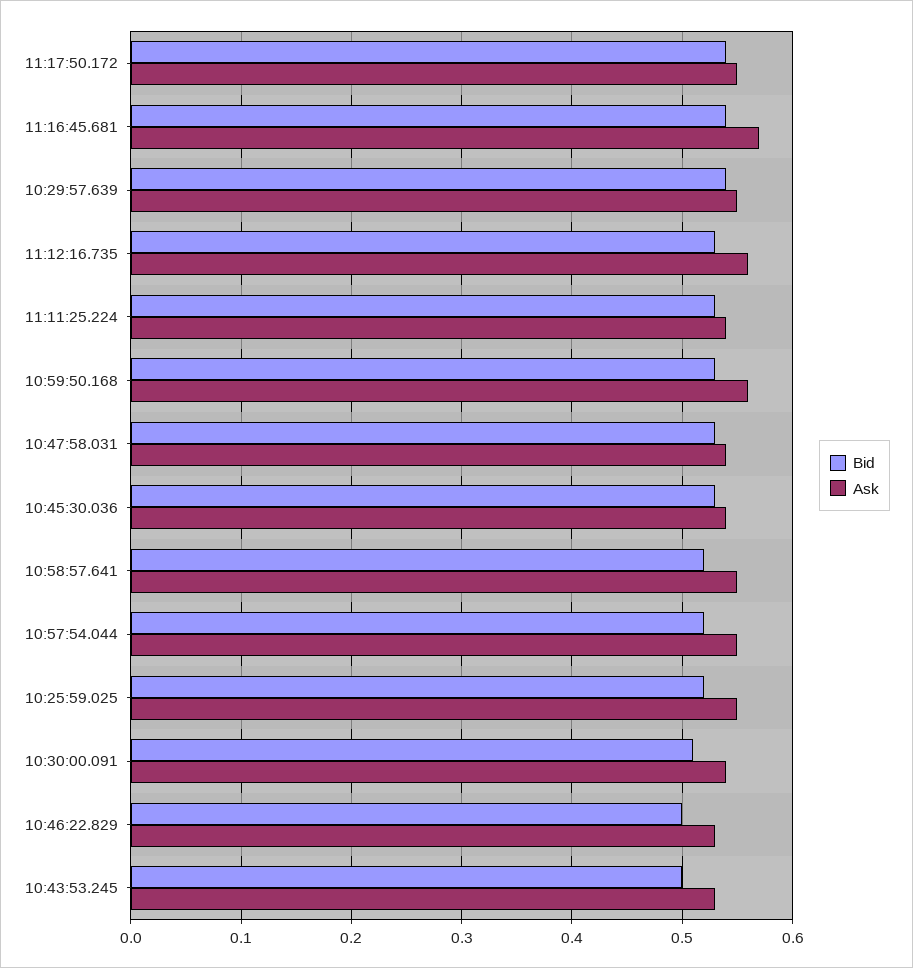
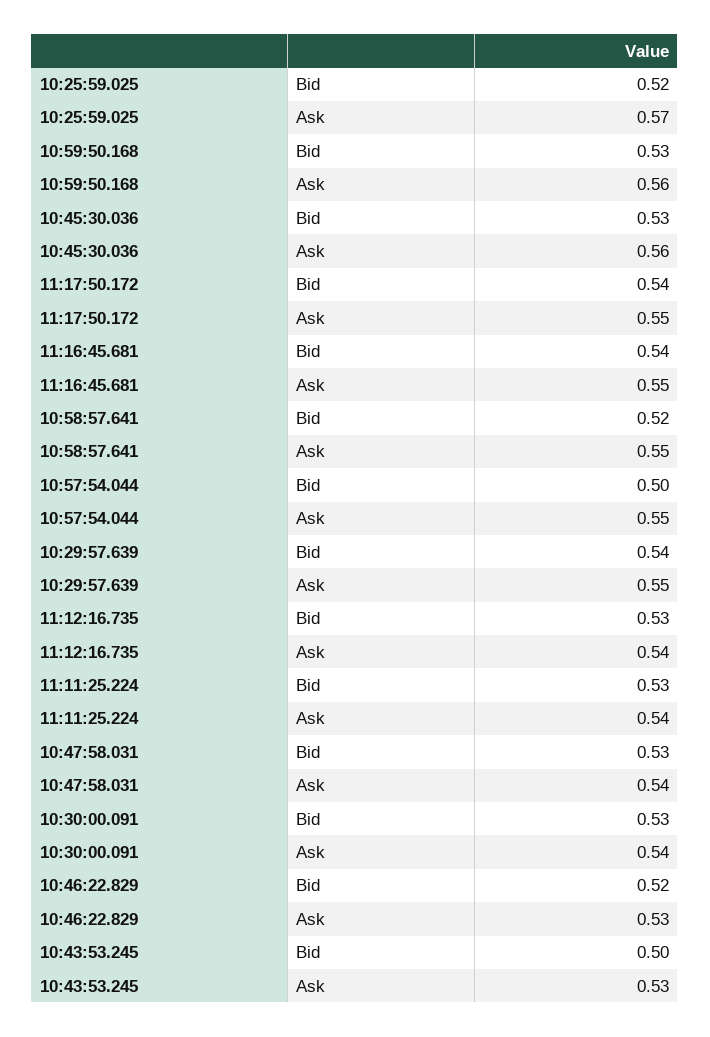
Ask, 11:16:45.681: 0.57 -> 0.55
Ask, 11:12:16.735: 0.56 -> 0.54
Ask, 10:45:30.036: 0.54 -> 0.56
Bid, 10:57:54.044: 0.52 -> 0.5
Ask, 10:25:59.025: 0.55 -> 0.57
Bid, 10:30:00.091: 0.51 -> 0.53
Bid, 10:46:22.829: 0.5 -> 0.52

